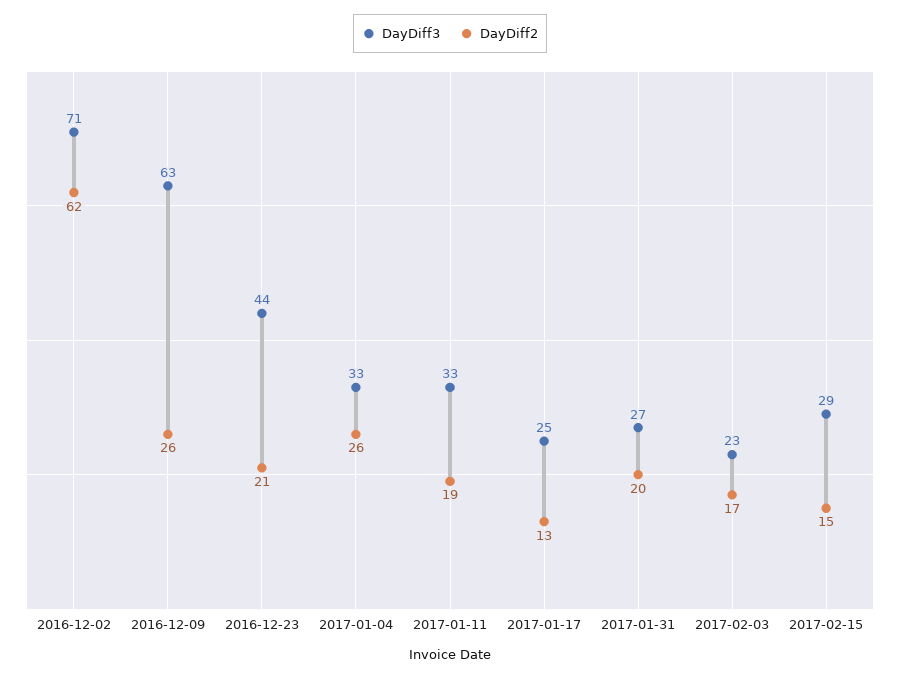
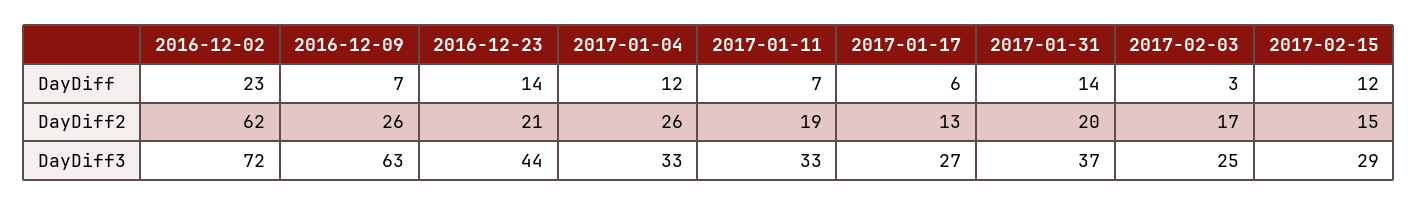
DayDiff3, 2016-12-02: 71 -> 72
DayDiff3, 2017-01-17: 25 -> 27
DayDiff3, 2017-01-31: 27 -> 37
DayDiff3, 2017-02-03: 23 -> 25
DayDiff, 2016-12-02: none -> 23
DayDiff, 2016-12-09: none -> 7
DayDiff, 2016-12-23: none -> 14
DayDiff, 2017-01-04: none -> 12
DayDiff, 2017-01-11: none -> 7
DayDiff, 2017-01-17: none -> 6
DayDiff, 2017-01-31: none -> 14
DayDiff, 2017-02-03: none -> 3
DayDiff, 2017-02-15: none -> 12

